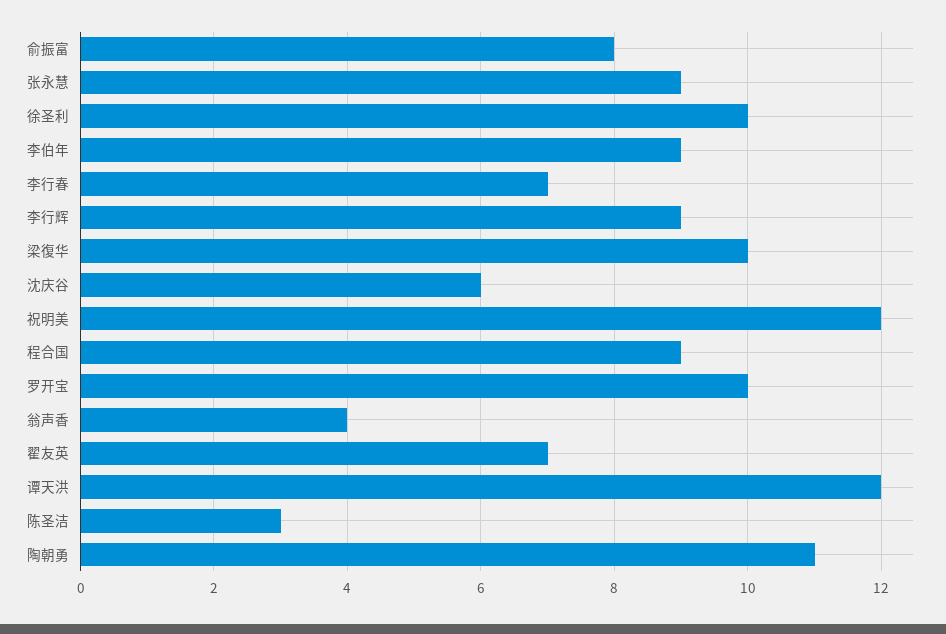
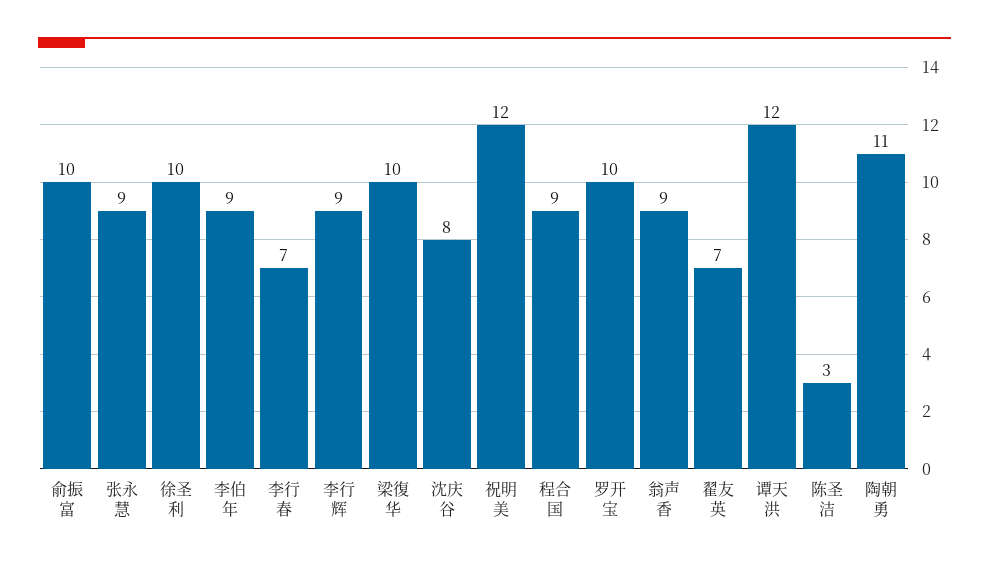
俞振富: 8 -> 10
沈庆谷: 6 -> 8
翁声香: 4 -> 9

